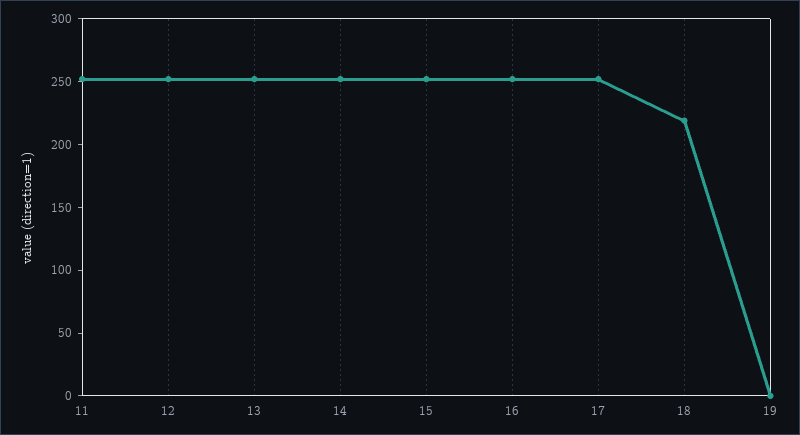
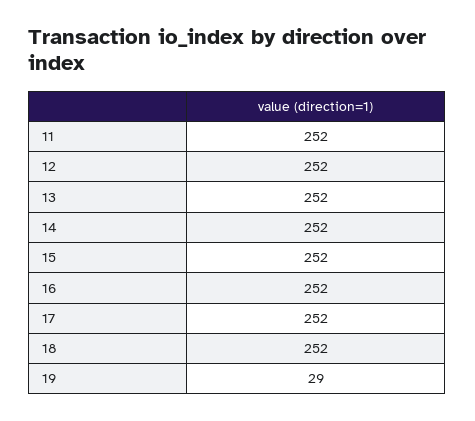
18: 220 -> 252
19: 0 -> 29

